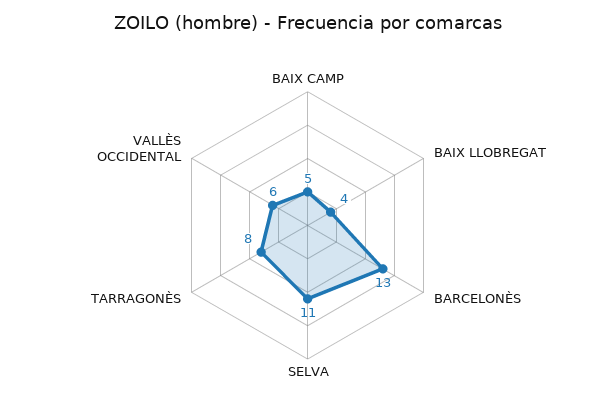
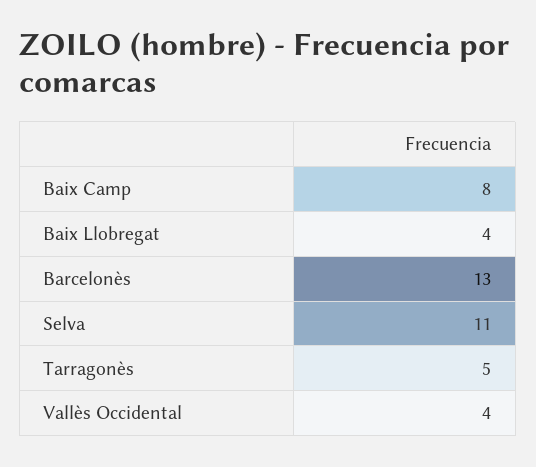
BAIX CAMP: 5 -> 8
TARRAGONÈS: 8 -> 5
VALLÈS OCCIDENTAL: 6 -> 4

